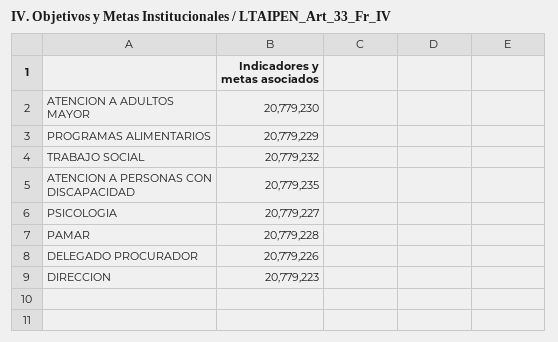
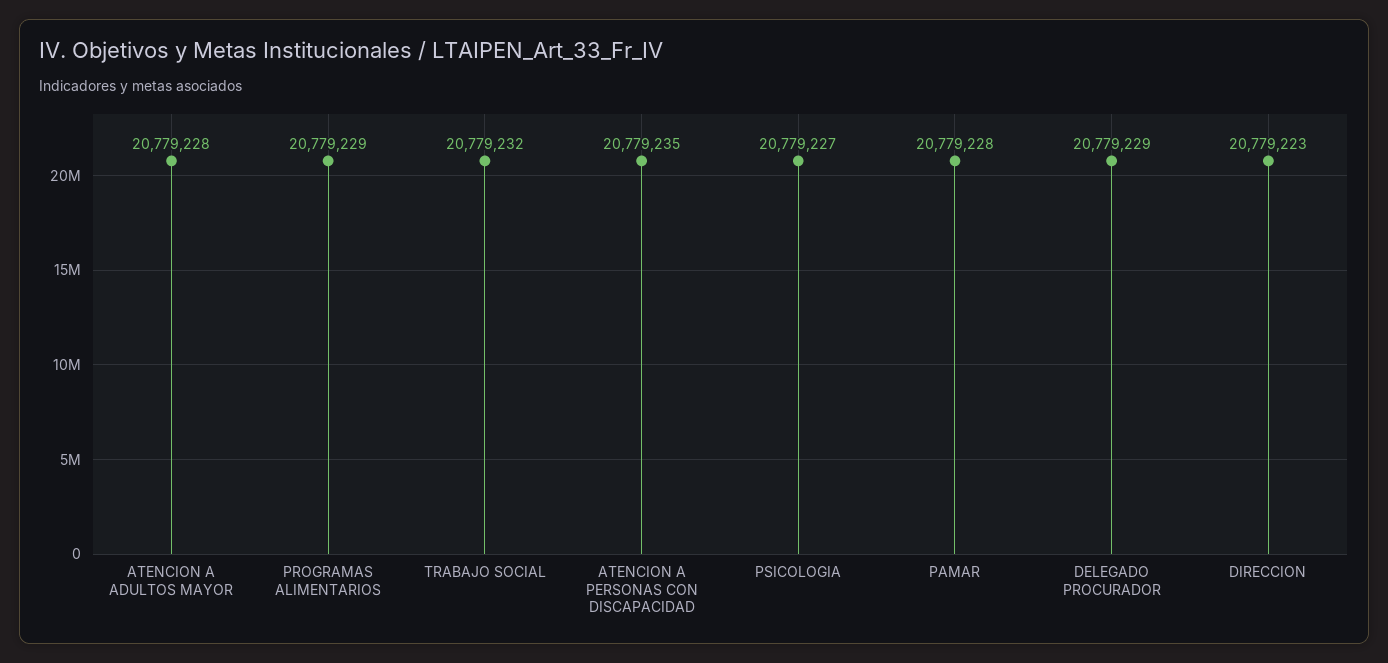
ATENCION A ADULTOS MAYOR: 20779230 -> 20779228
DELEGADO PROCURADOR: 20779226 -> 20779229

